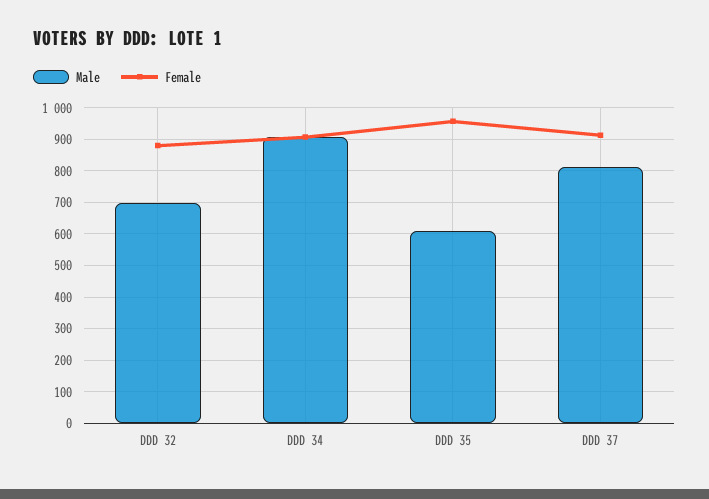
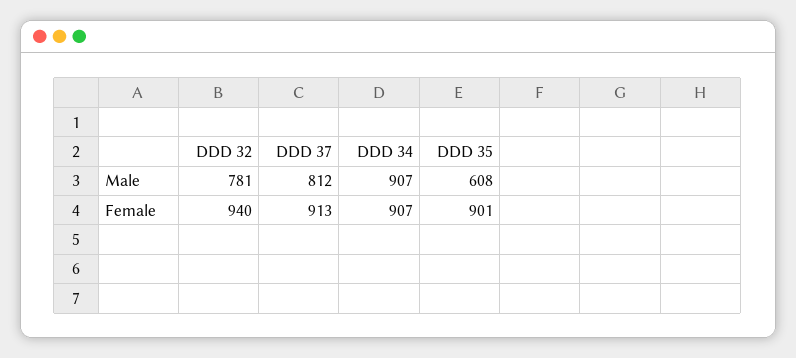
Male, DDD 32: 700 -> 781
Female, DDD 32: 880 -> 940
Female, DDD 35: 960 -> 901

